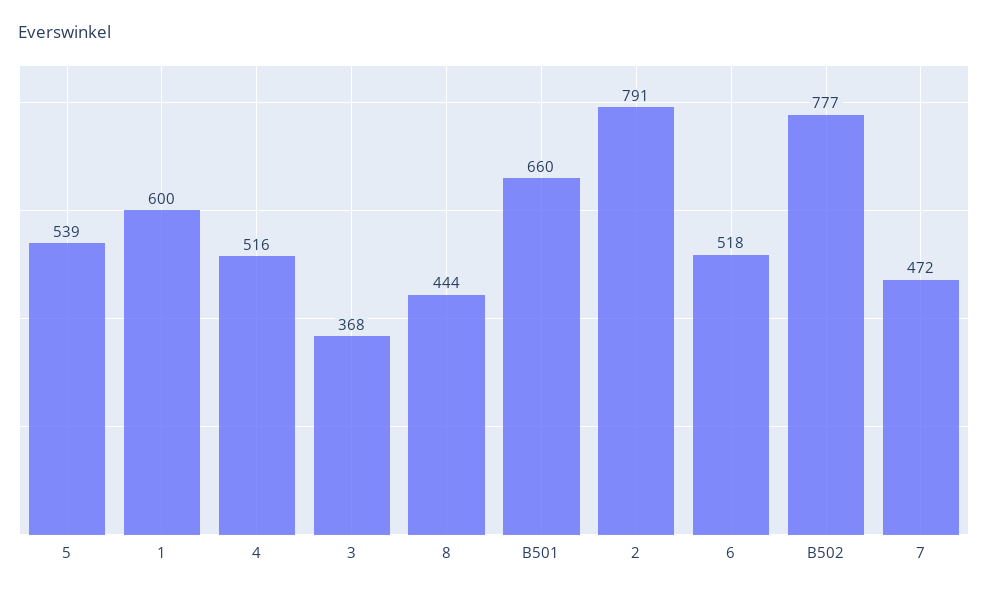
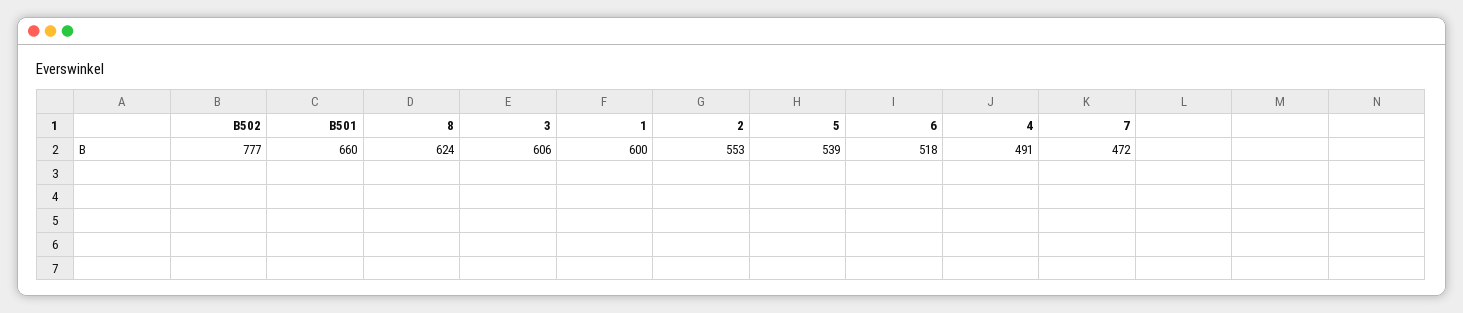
4: 516 -> 491
3: 368 -> 606
8: 444 -> 624
2: 791 -> 553

